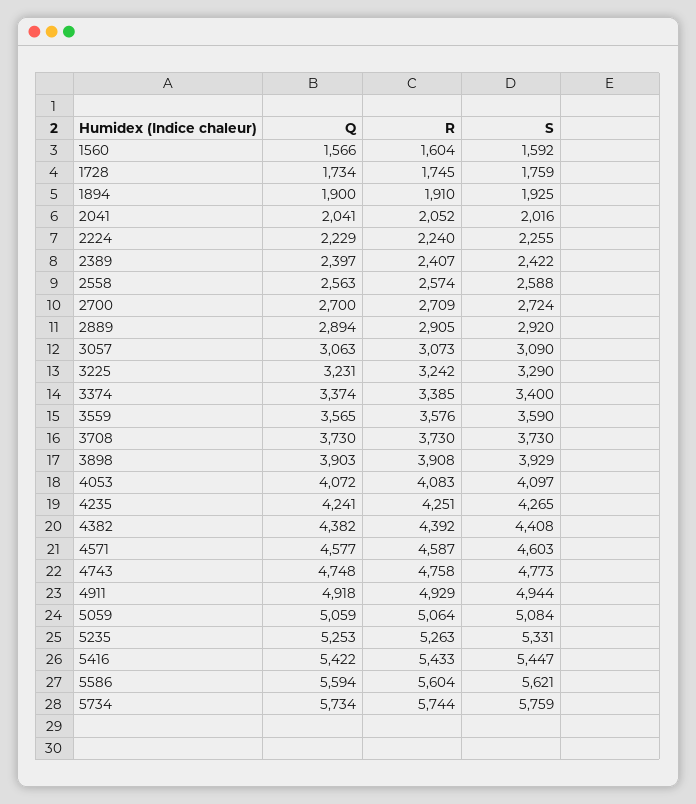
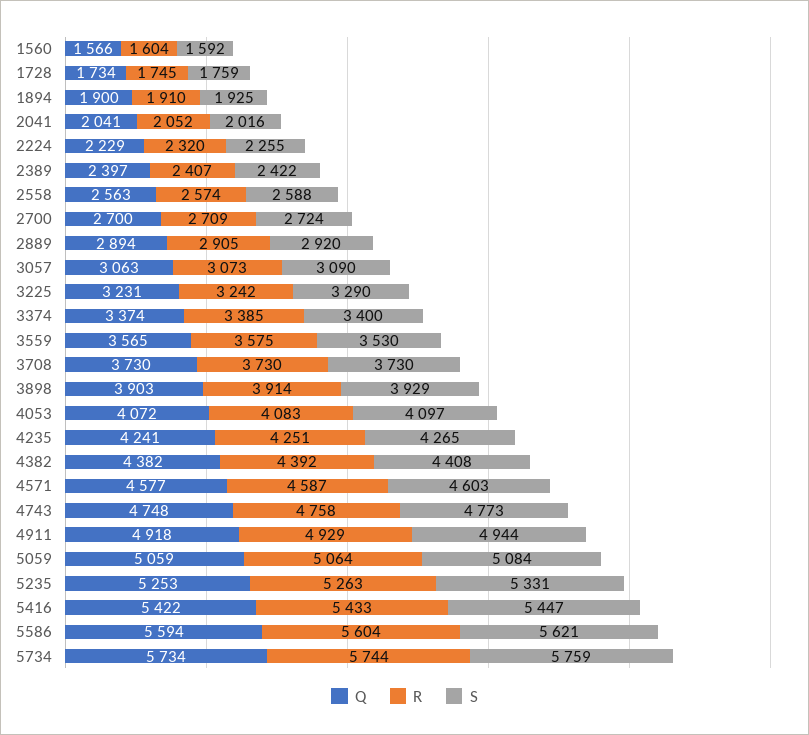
R, 2224: 2240 -> 2320
R, 3559: 3576 -> 3575
S, 3559: 3590 -> 3530
R, 3898: 3908 -> 3914

